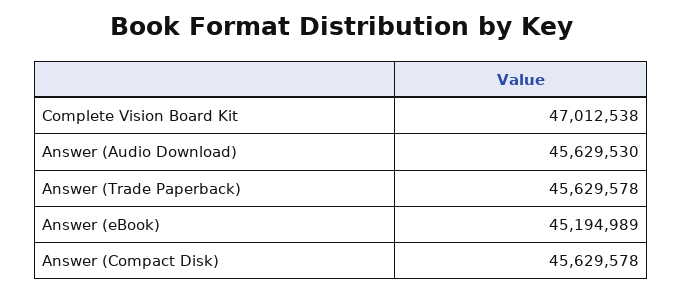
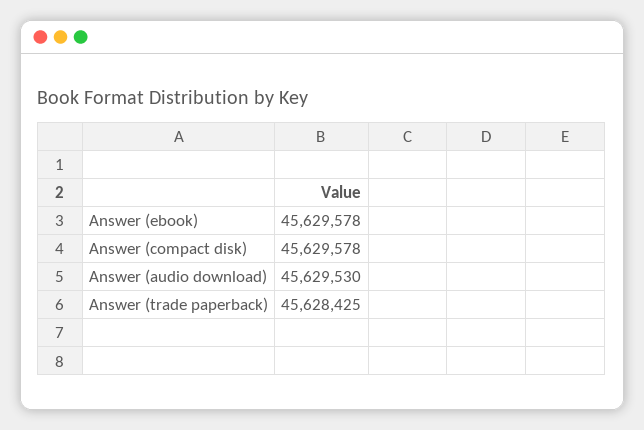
Complete Vision Board Kit: 47012538 -> none
Answer (Trade Paperback): 45629578 -> 45628425
Answer (eBook): 45194989 -> 45629578

